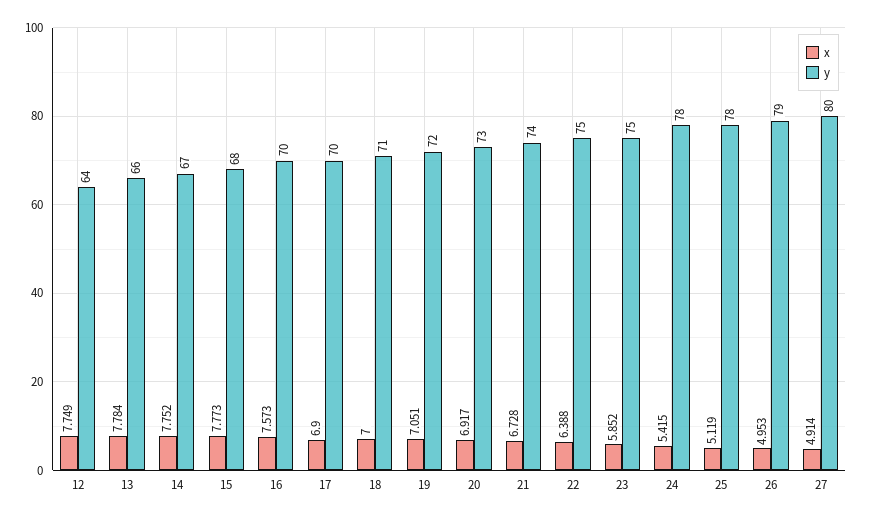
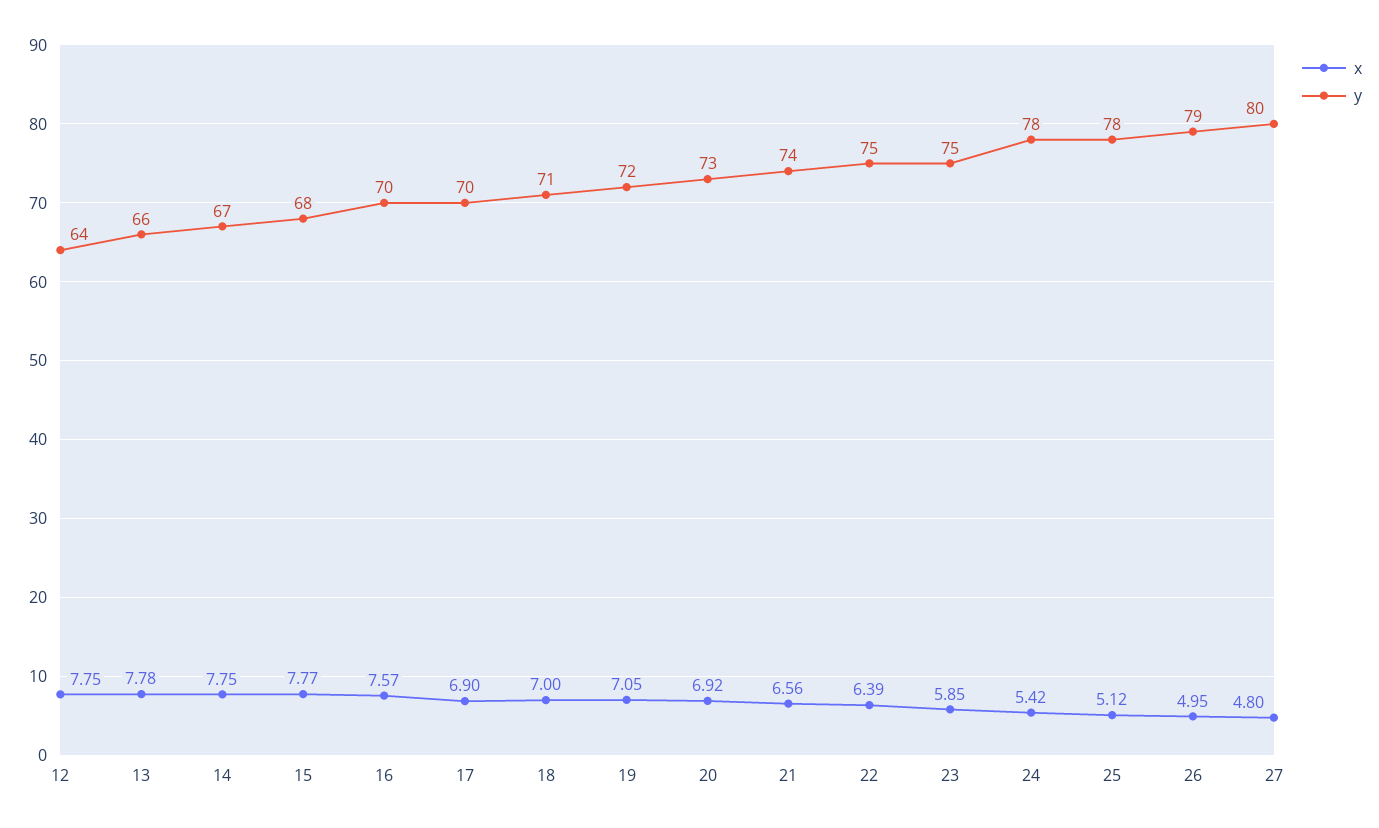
x, 21: 6.728 -> 6.56
x, 27: 4.914 -> 4.8

